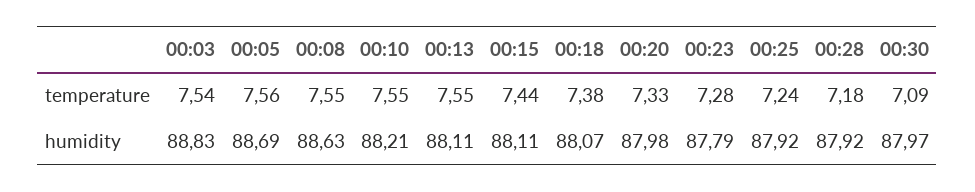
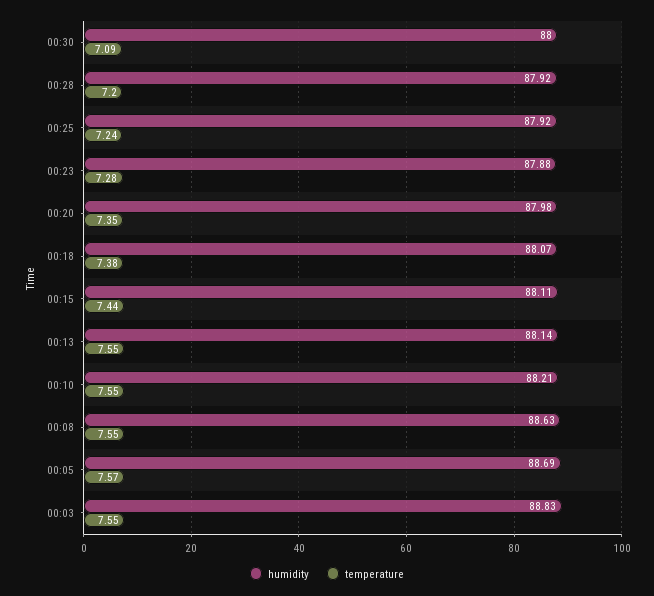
temperature, 00:03: 7.54 -> 7.55
temperature, 00:05: 7.56 -> 7.57
temperature, 00:20: 7.33 -> 7.35
temperature, 00:28: 7.18 -> 7.2
humidity, 00:13: 88.11 -> 88.14
humidity, 00:23: 87.79 -> 87.88
humidity, 00:30: 87.97 -> 88

